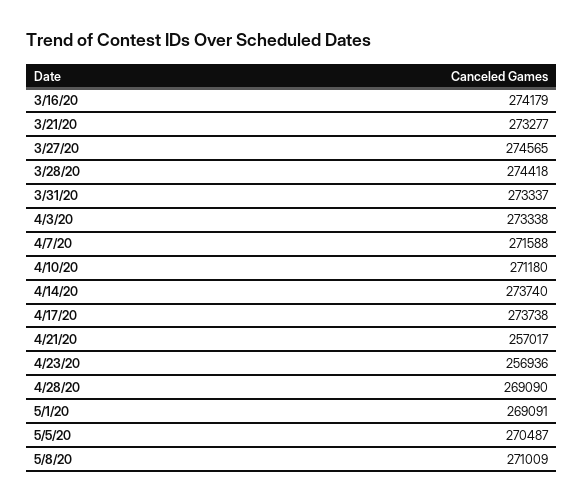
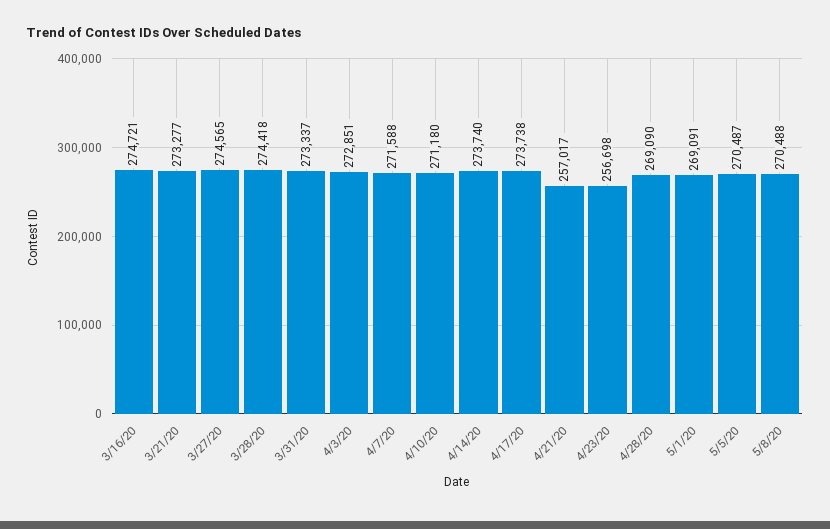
3/16/20: 274179 -> 274721
4/3/20: 273338 -> 272851
4/23/20: 256936 -> 256698
5/8/20: 271009 -> 270488

